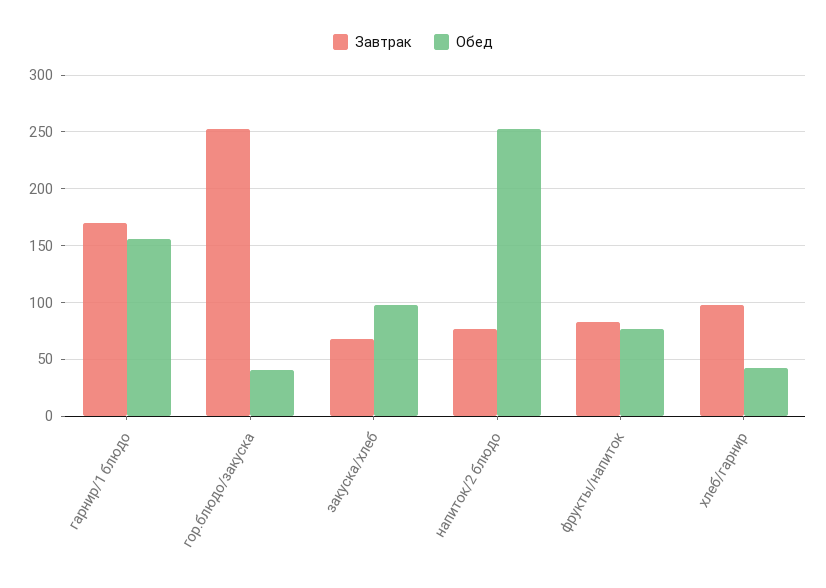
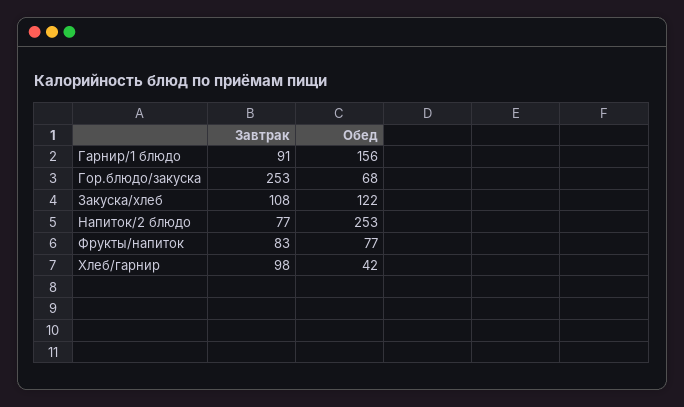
Завтрак, гарнир/1 блюдо: 170 -> 91
Обед, гор.блюдо/закуска: 40 -> 68
Завтрак, закуска/хлеб: 70 -> 108
Обед, закуска/хлеб: 100 -> 122

